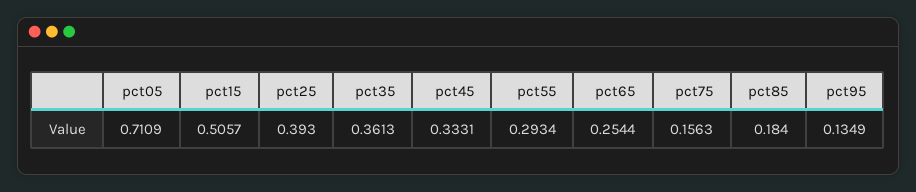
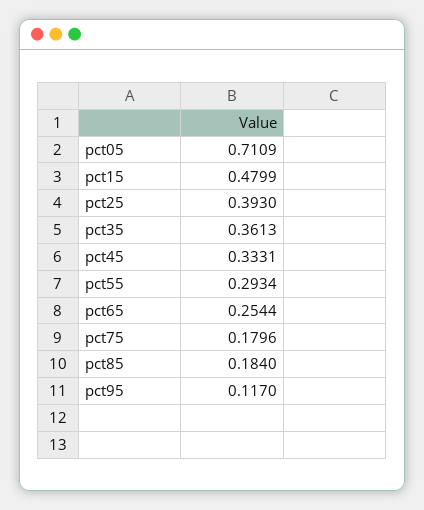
pct15: 0.5057 -> 0.4799
pct75: 0.1563 -> 0.1796
pct95: 0.1349 -> 0.117

